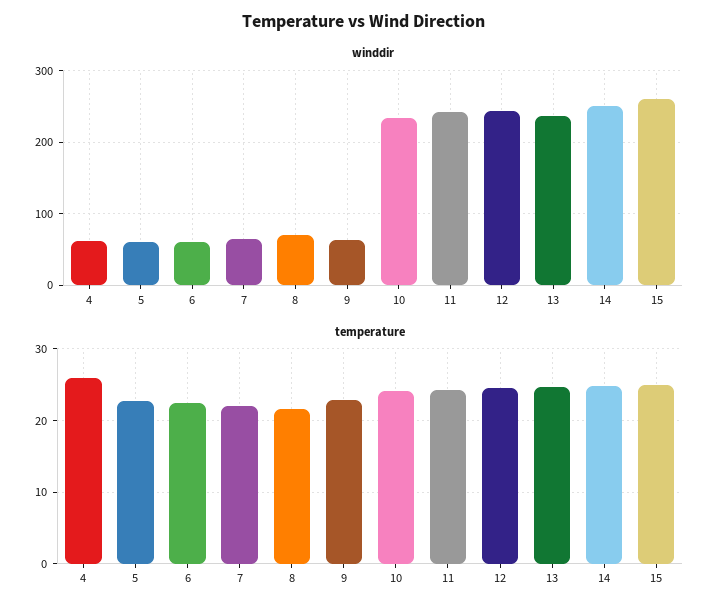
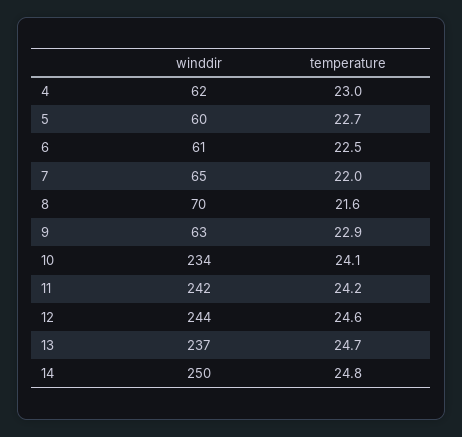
winddir, 15: 260 -> none
temperature, 4: 26 -> 23
temperature, 15: 25 -> none

